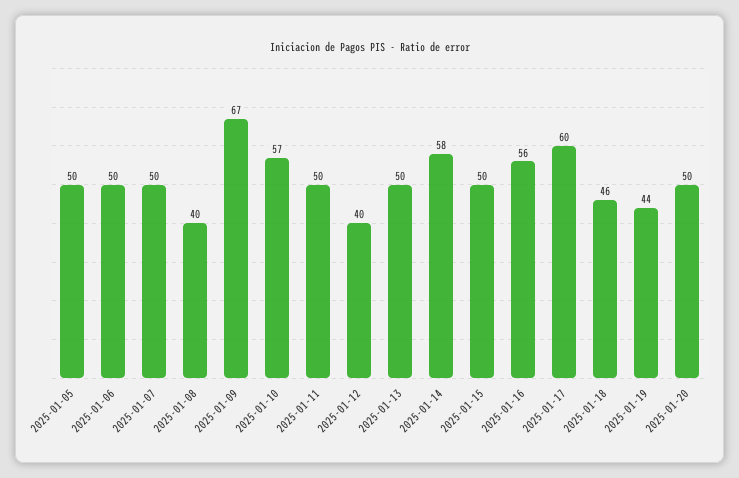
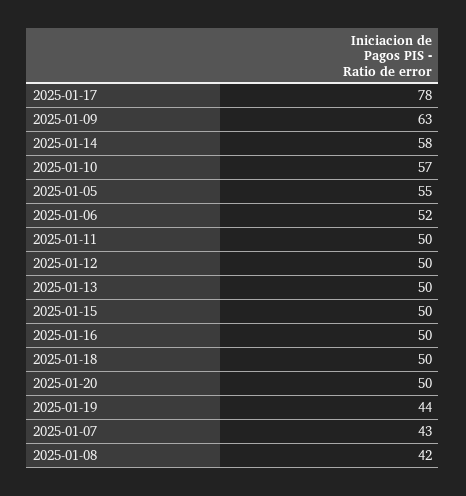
2025-01-05: 50 -> 55
2025-01-06: 50 -> 52
2025-01-07: 50 -> 43
2025-01-08: 40 -> 42
2025-01-09: 67 -> 63
2025-01-12: 40 -> 50
2025-01-16: 56 -> 50
2025-01-17: 60 -> 78
2025-01-18: 46 -> 50

